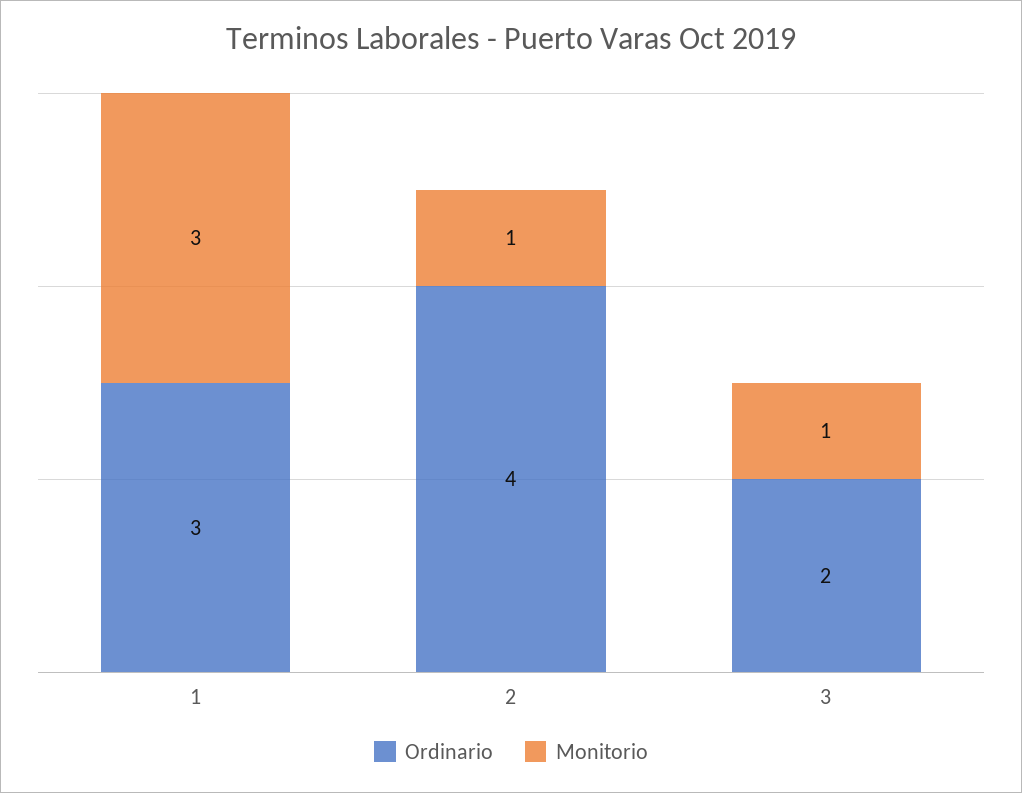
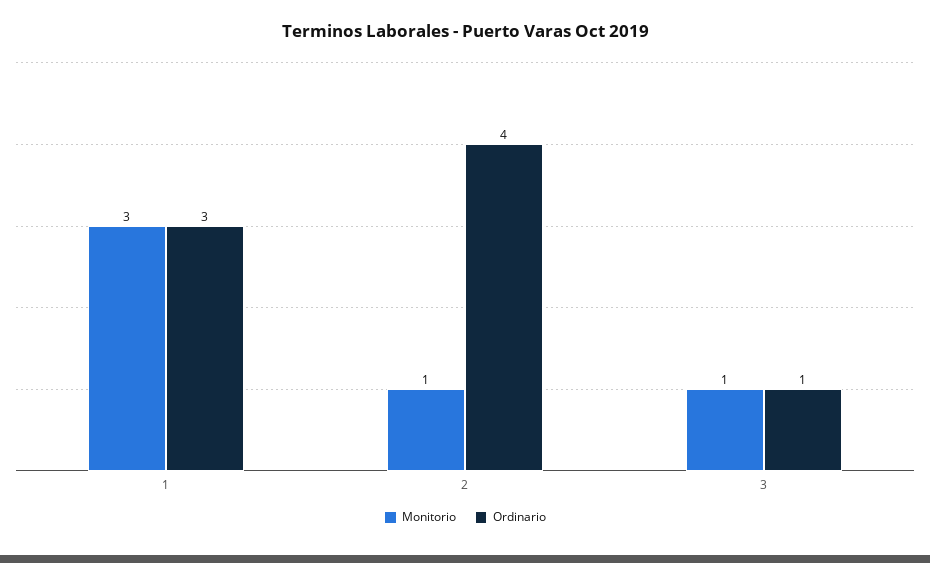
Ordinario, 3: 2 -> 1

